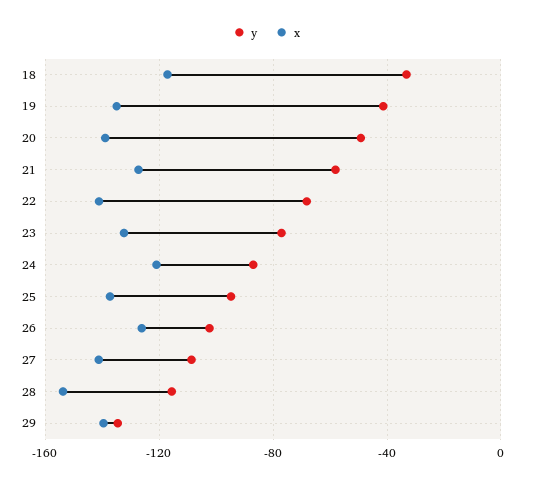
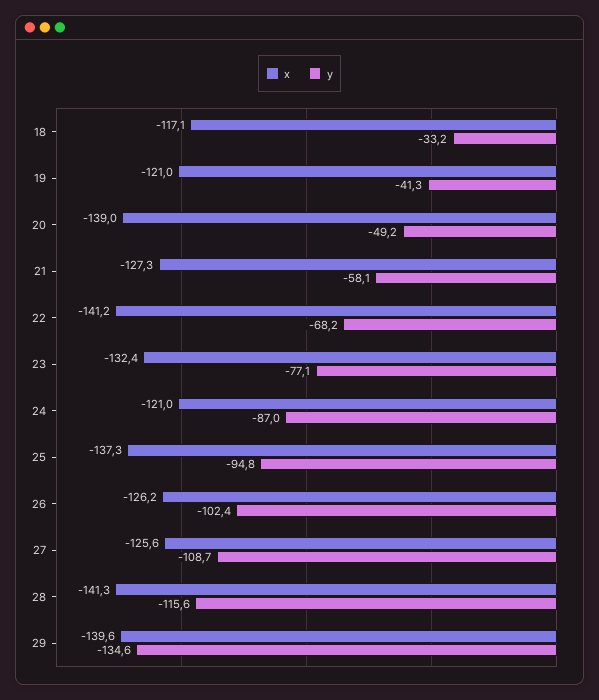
x, 19: -135 -> -121
x, 27: -140 -> -125.6
x, 28: -155 -> -141.3

